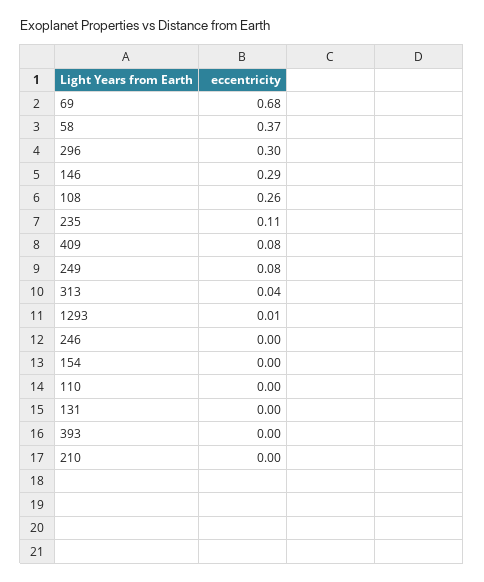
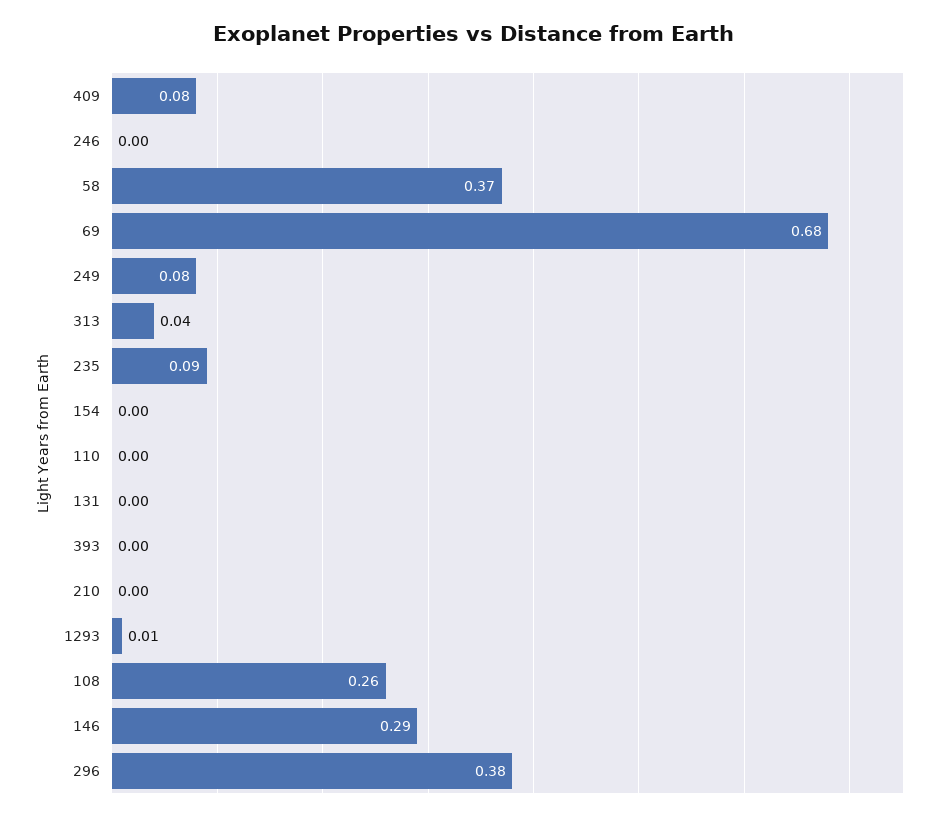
296: 0.3 -> 0.38
235: 0.11 -> 0.09

